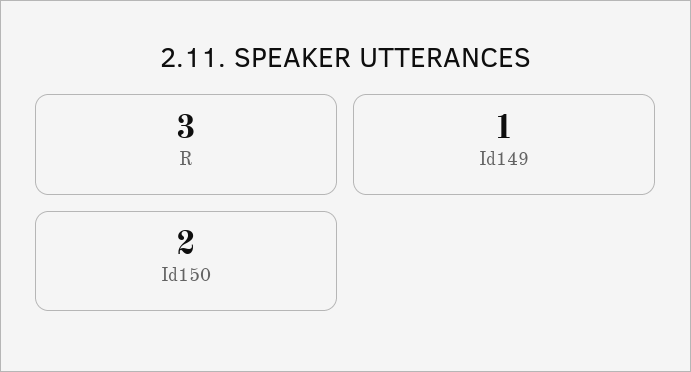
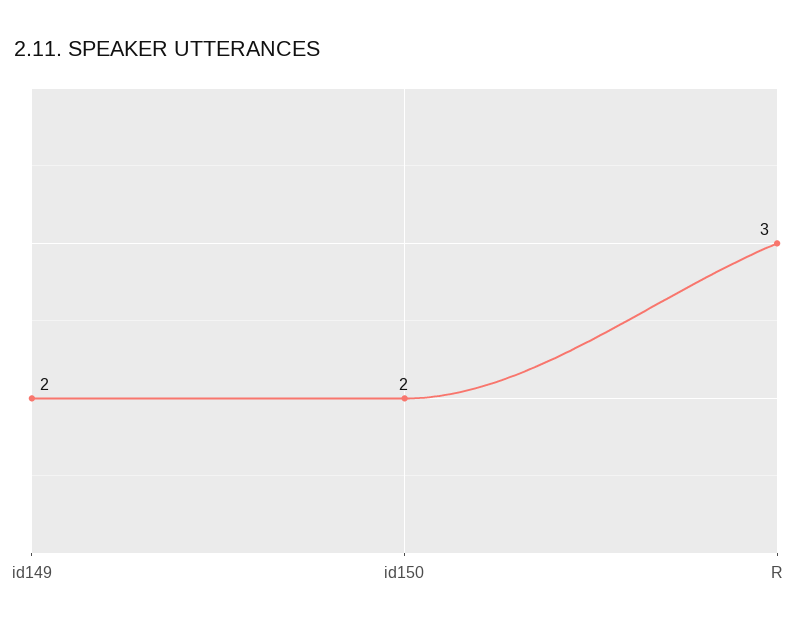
Id149: 1 -> 2

